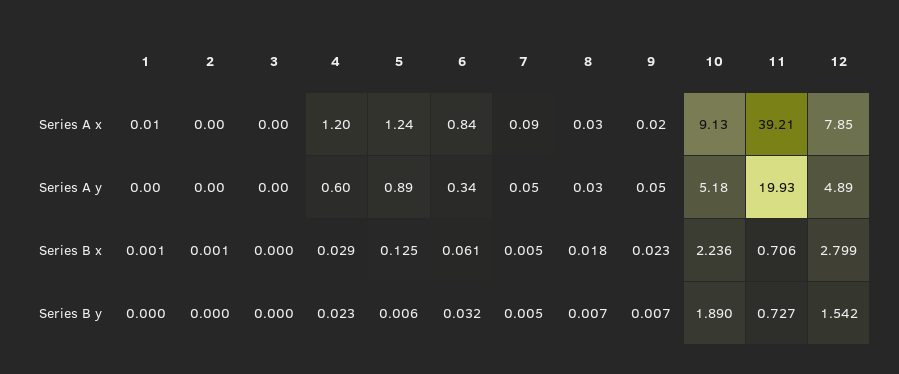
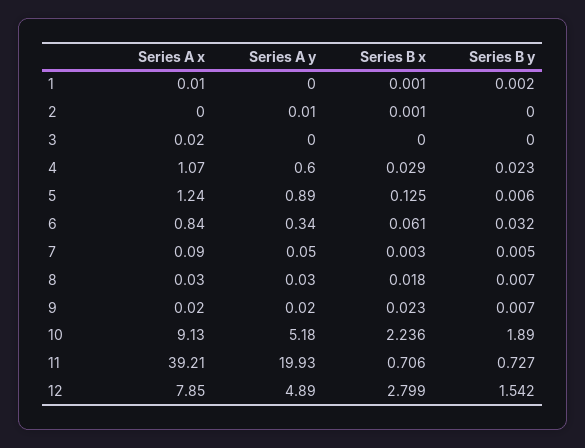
3, Series A x: 0 -> 0.02
4, Series A x: 1.2 -> 1.07
2, Series A y: 0 -> 0.01
9, Series A y: 0.05 -> 0.02
7, Series B x: 0.005 -> 0.003
1, Series B y: 0 -> 0.002

